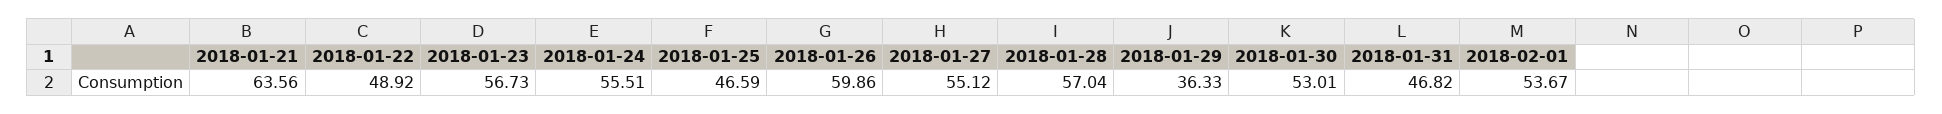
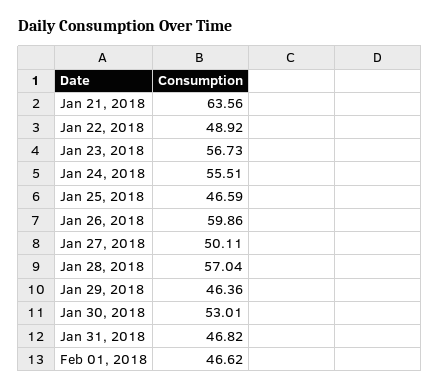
2018-01-27: 55.12 -> 50.11
2018-01-29: 36.33 -> 46.36
2018-02-01: 53.67 -> 46.62

